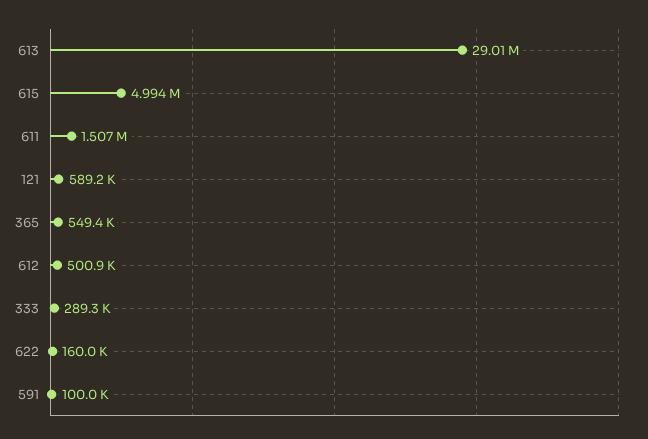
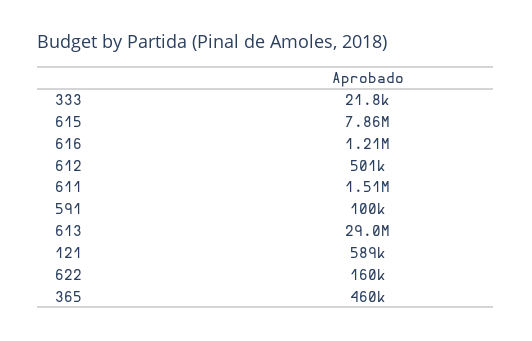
615: 4994000 -> 7860000
365: 549400 -> 460000
333: 289300 -> 21800
616: none -> 1210000

